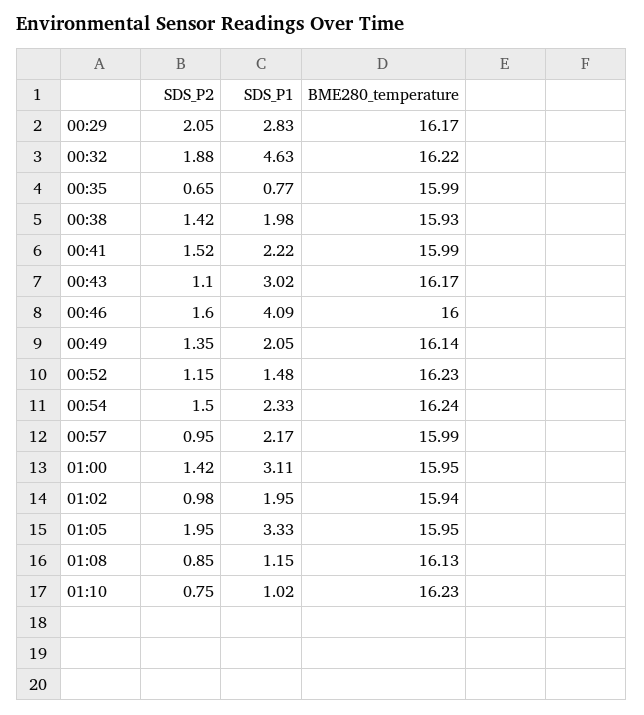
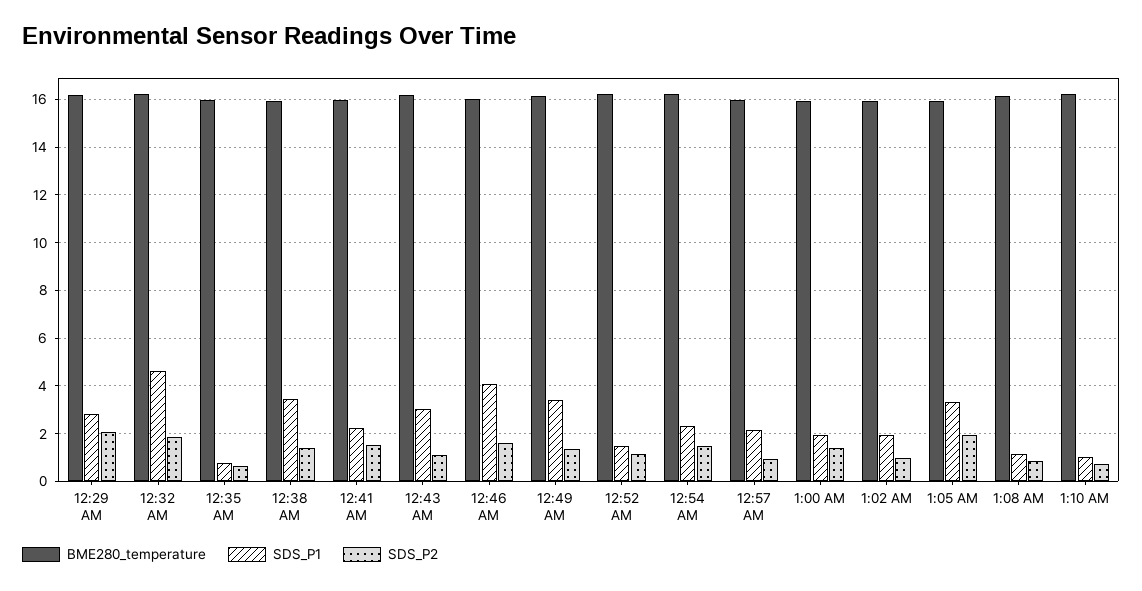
SDS_P1, 00:38: 1.98 -> 3.5
SDS_P1, 00:49: 2.05 -> 3.5
SDS_P1, 01:00: 3.11 -> 2

